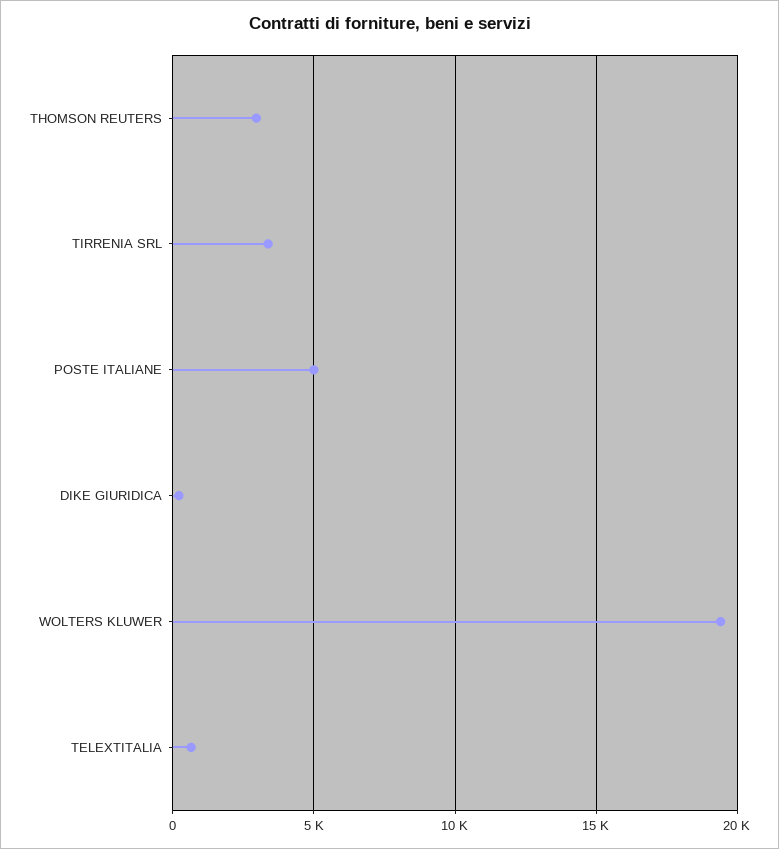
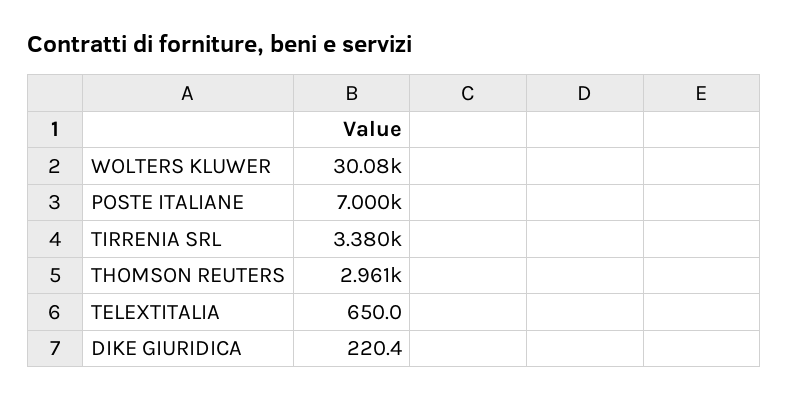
POSTE ITALIANE: 5000 -> 7000
WOLTERS KLUWER: 19500 -> 30080

